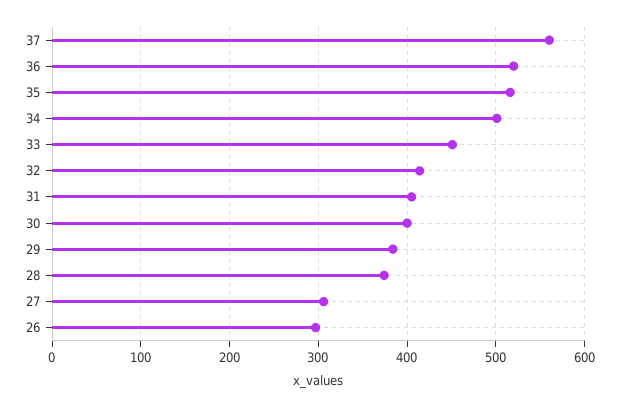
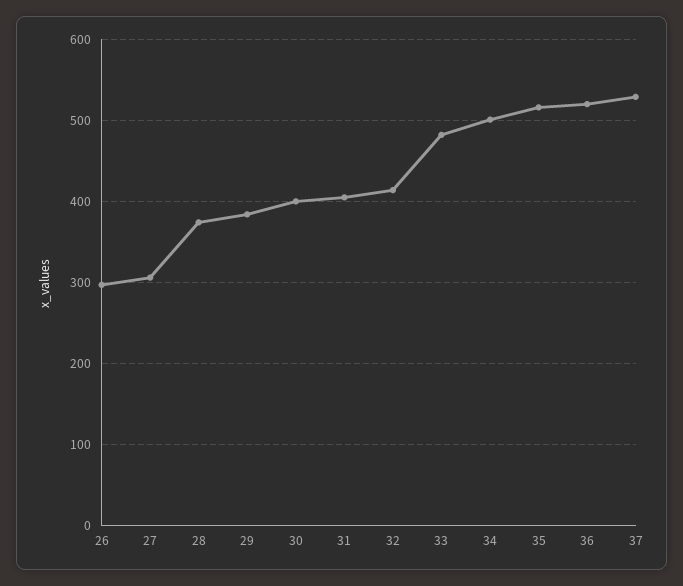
37: 560 -> 530
33: 450 -> 480

